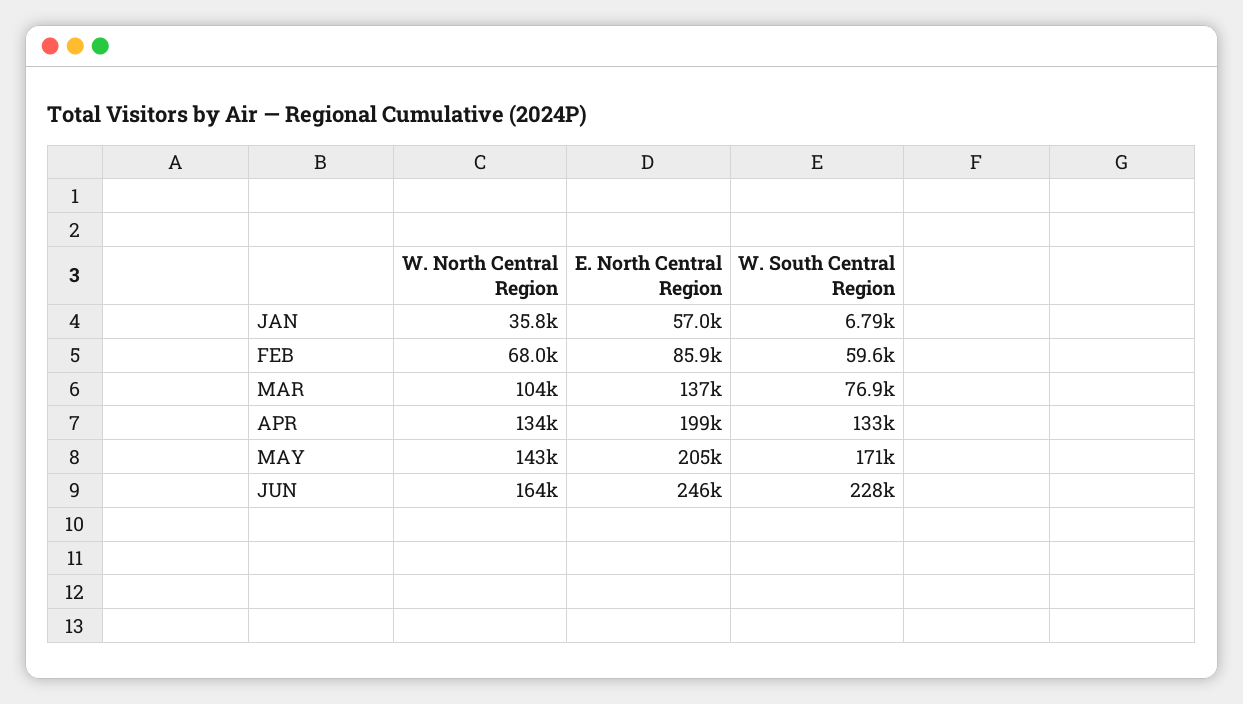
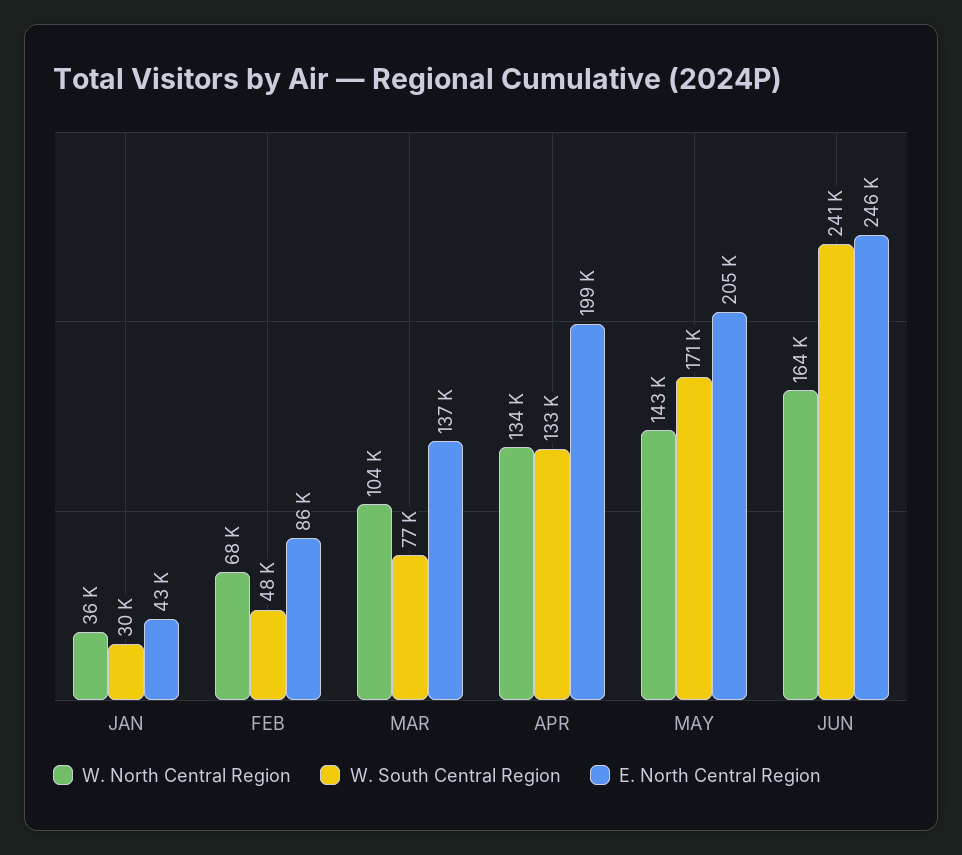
E. North Central Region, JAN: 57000 -> 43000
W. South Central Region, JAN: 6790 -> 30000
W. South Central Region, FEB: 59600 -> 48000
W. South Central Region, JUN: 228000 -> 241000

